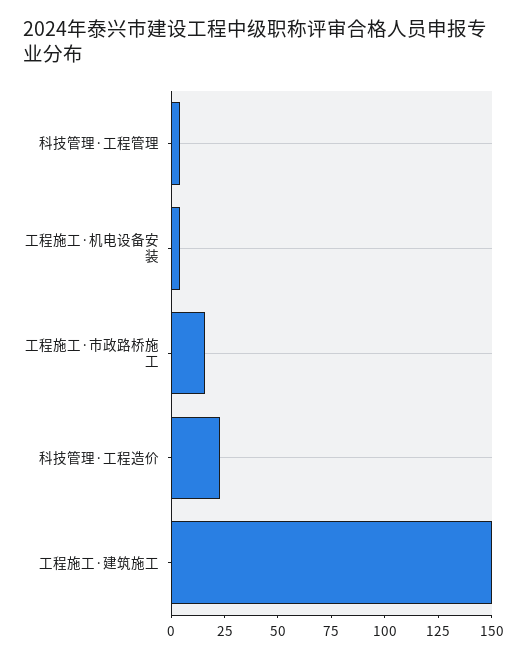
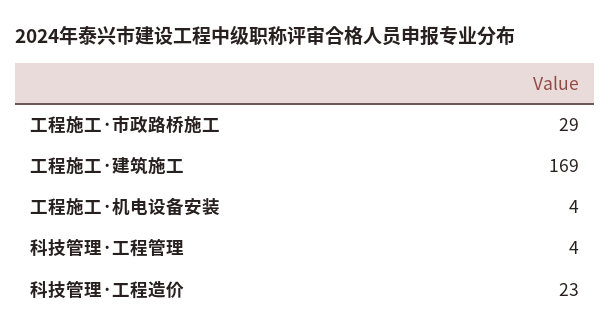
工程施工·市政路桥施工: 15 -> 29
工程施工·建筑施工: 150 -> 169

